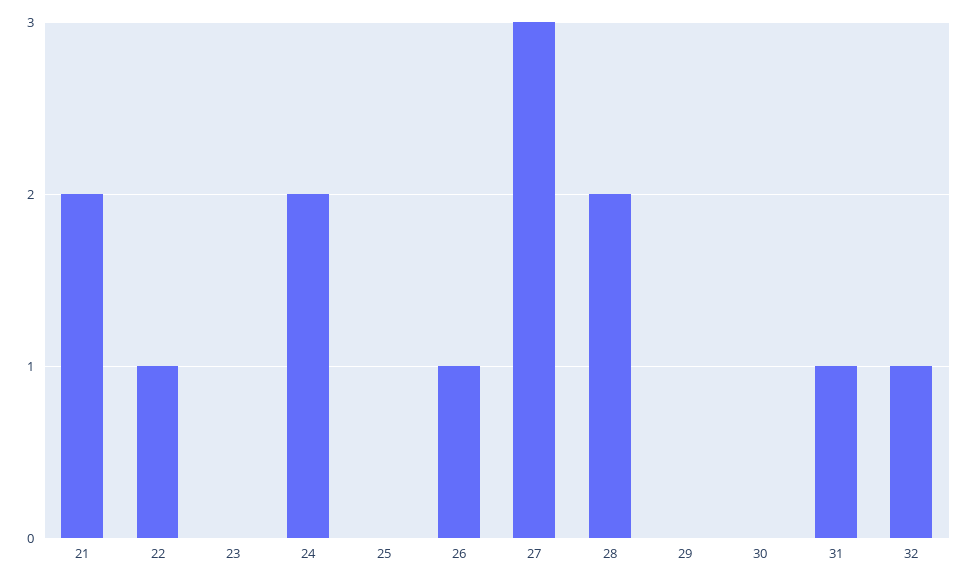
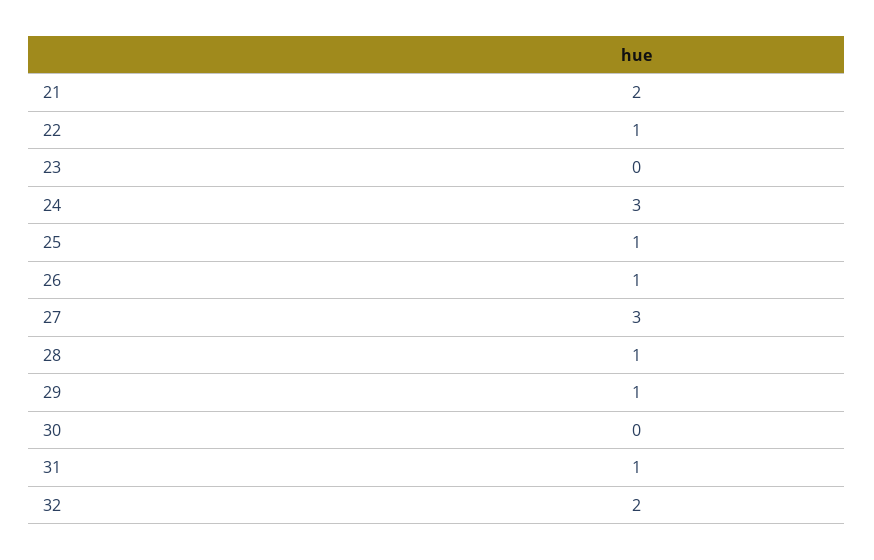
24: 2 -> 3
25: 0 -> 1
28: 2 -> 1
29: 0 -> 1
32: 1 -> 2

